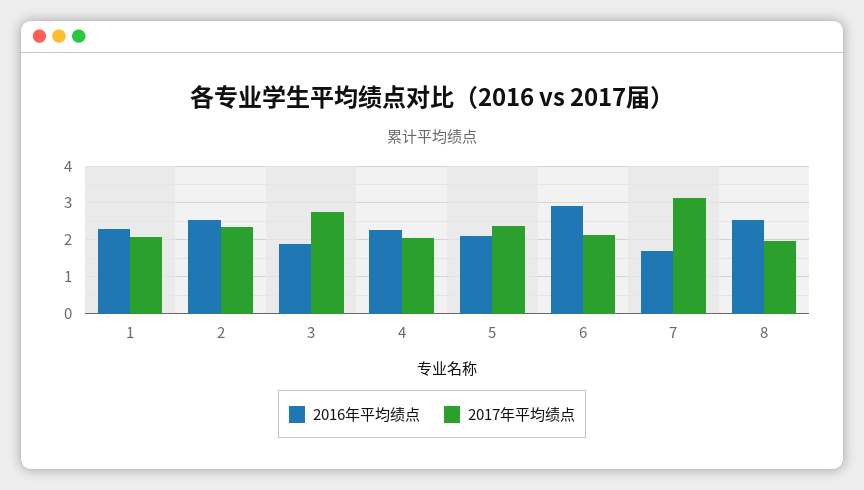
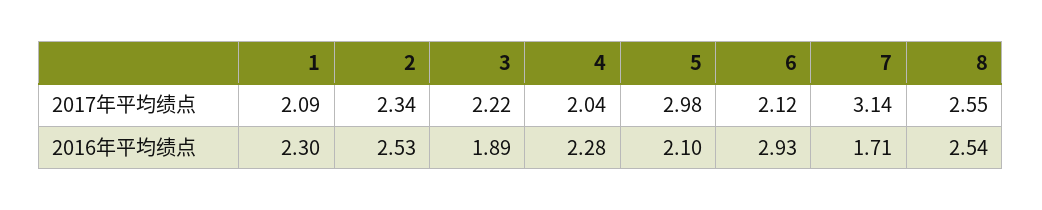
2017年平均绩点, 3: 2.8 -> 2.22
2017年平均绩点, 5: 2.4 -> 2.98
2017年平均绩点, 8: 2 -> 2.55

